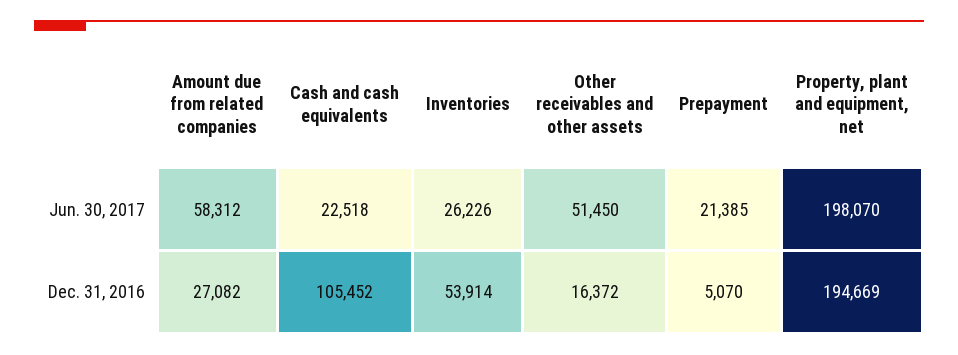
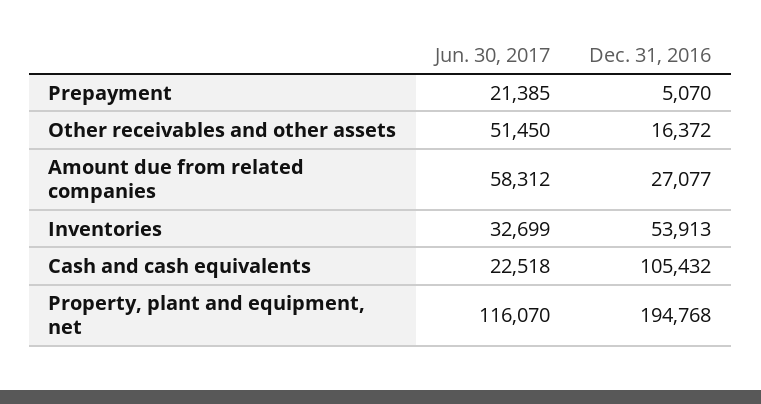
Inventories, Jun. 30, 2017: 26226 -> 32699
Property, plant and equipment, net, Jun. 30, 2017: 198070 -> 116070
Amount due from related companies, Dec. 31, 2016: 27082 -> 27077
Cash and cash equivalents, Dec. 31, 2016: 105452 -> 105432
Inventories, Dec. 31, 2016: 53914 -> 53913
Property, plant and equipment, net, Dec. 31, 2016: 194669 -> 194768

